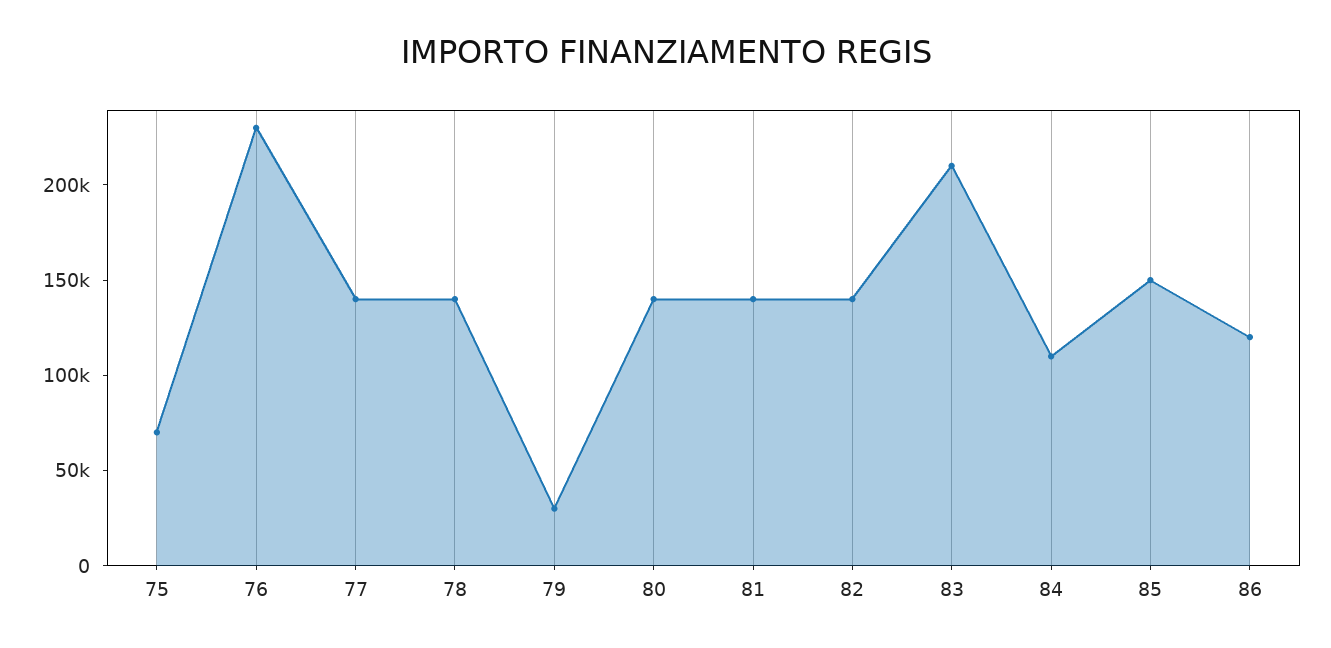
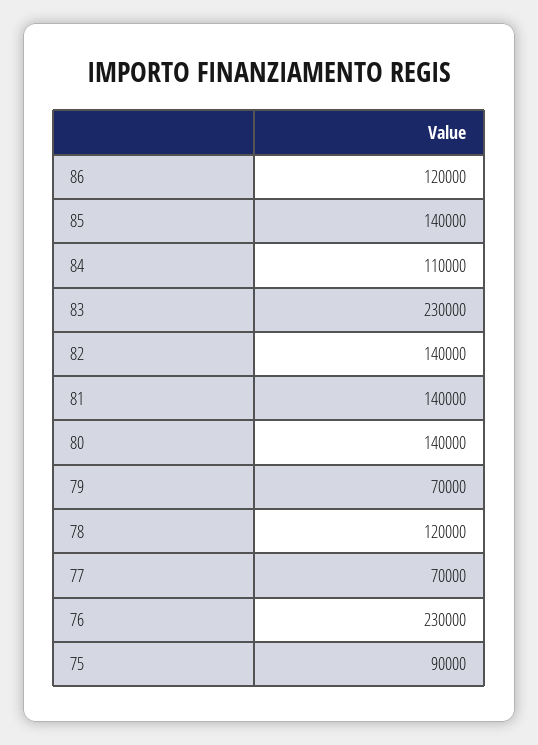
75: 70000 -> 90000
77: 140000 -> 70000
78: 140000 -> 120000
79: 30000 -> 70000
83: 210000 -> 230000
85: 150000 -> 140000

